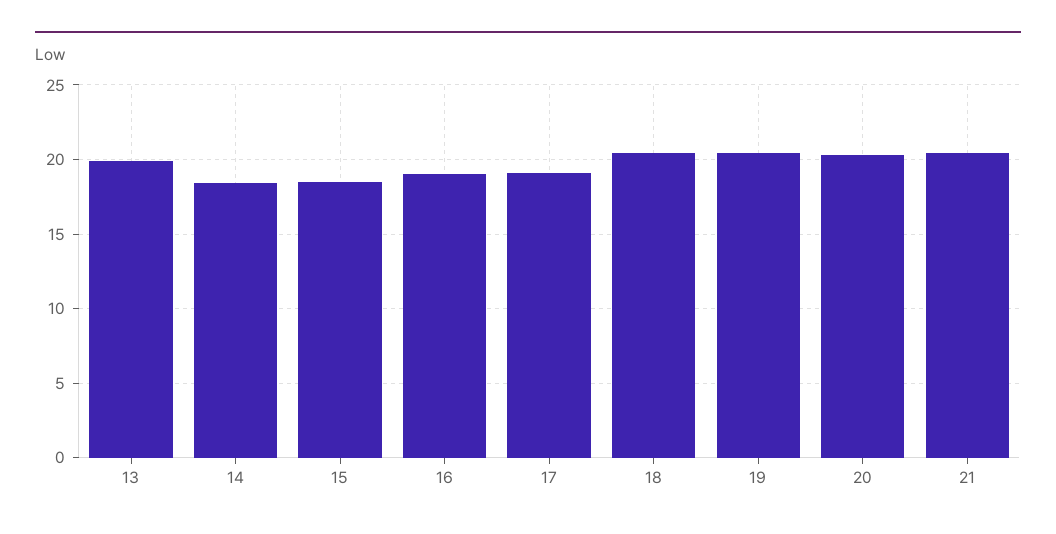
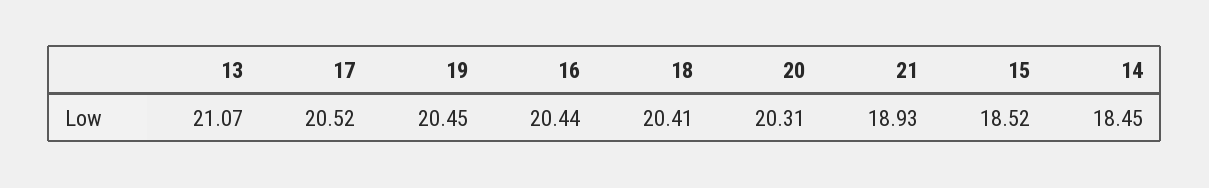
13: 20 -> 21.07
16: 19 -> 20.44
17: 19 -> 20.52
21: 20.5 -> 18.93

